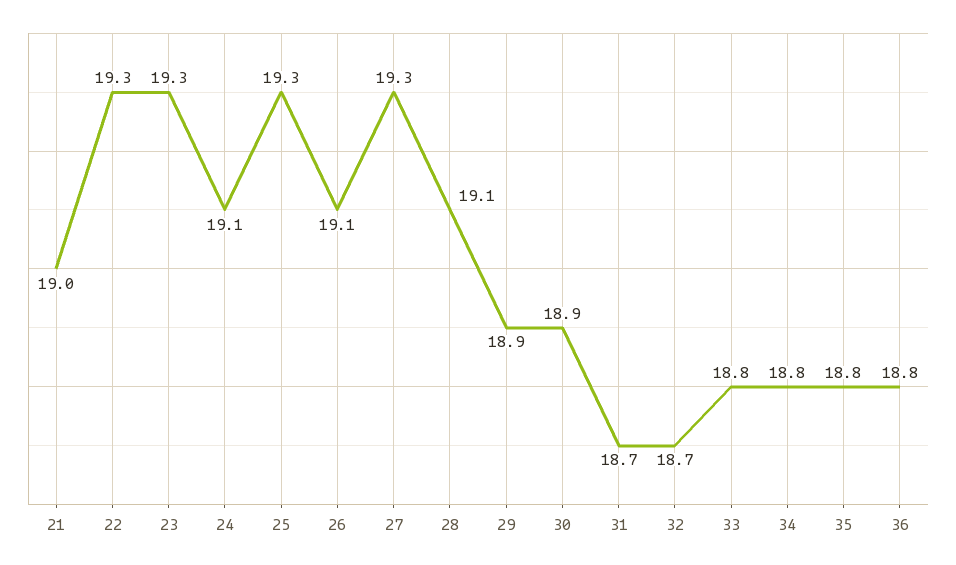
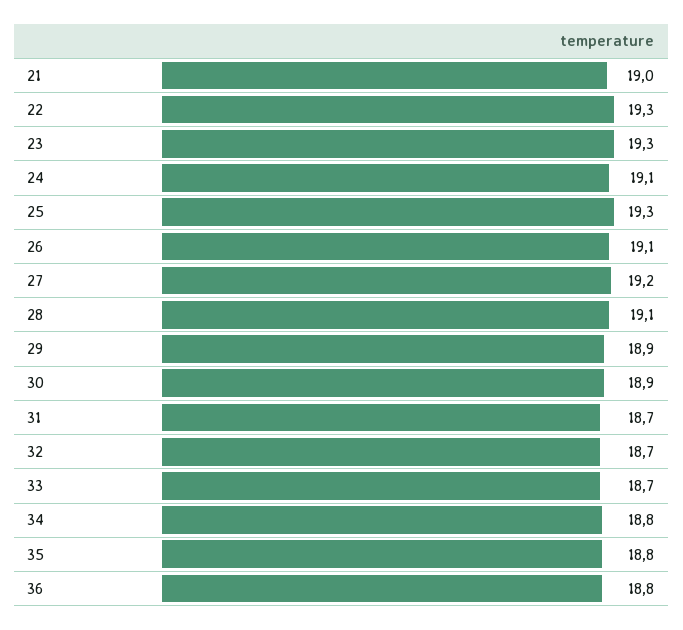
27: 19.3 -> 19.2
33: 18.8 -> 18.7

